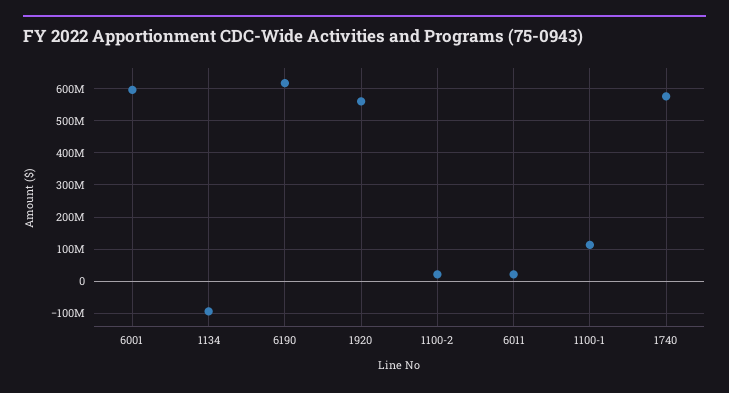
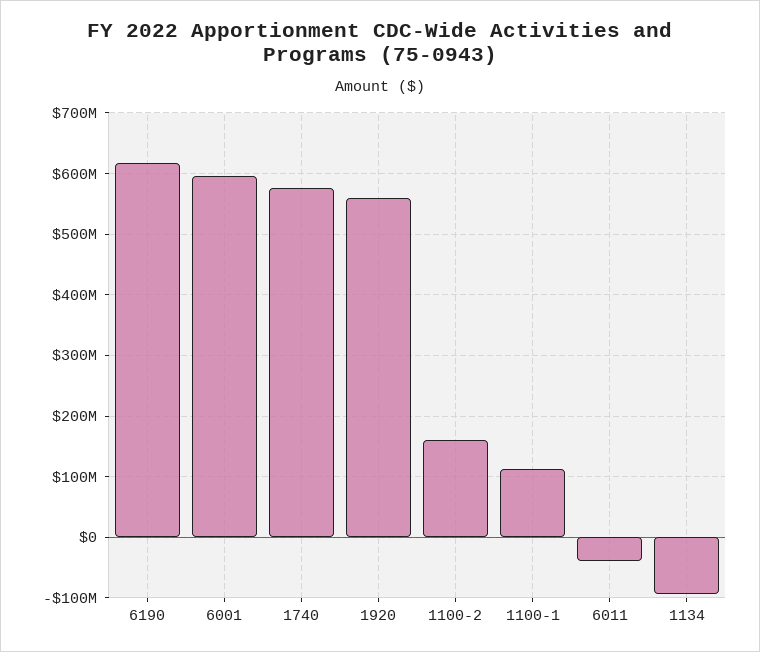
1100-2: 20000000 -> 160000000
6011: 20000000 -> -40000000

